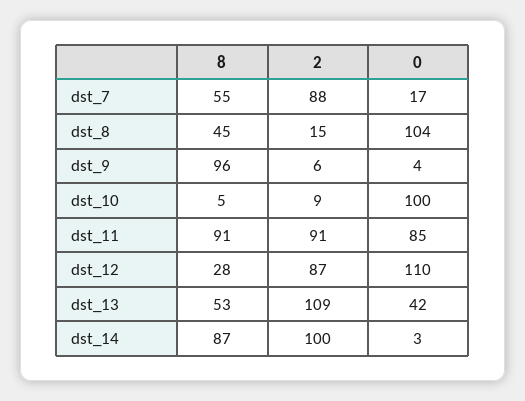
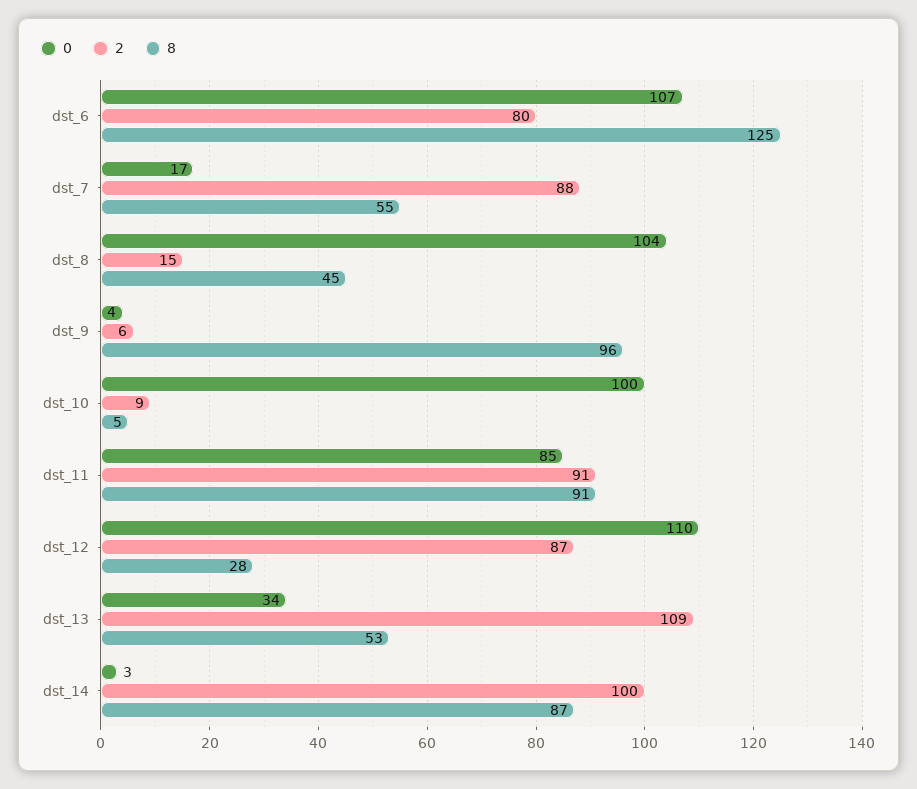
0, dst_13: 42 -> 34
0, dst_6: none -> 107
2, dst_6: none -> 80
8, dst_6: none -> 125

